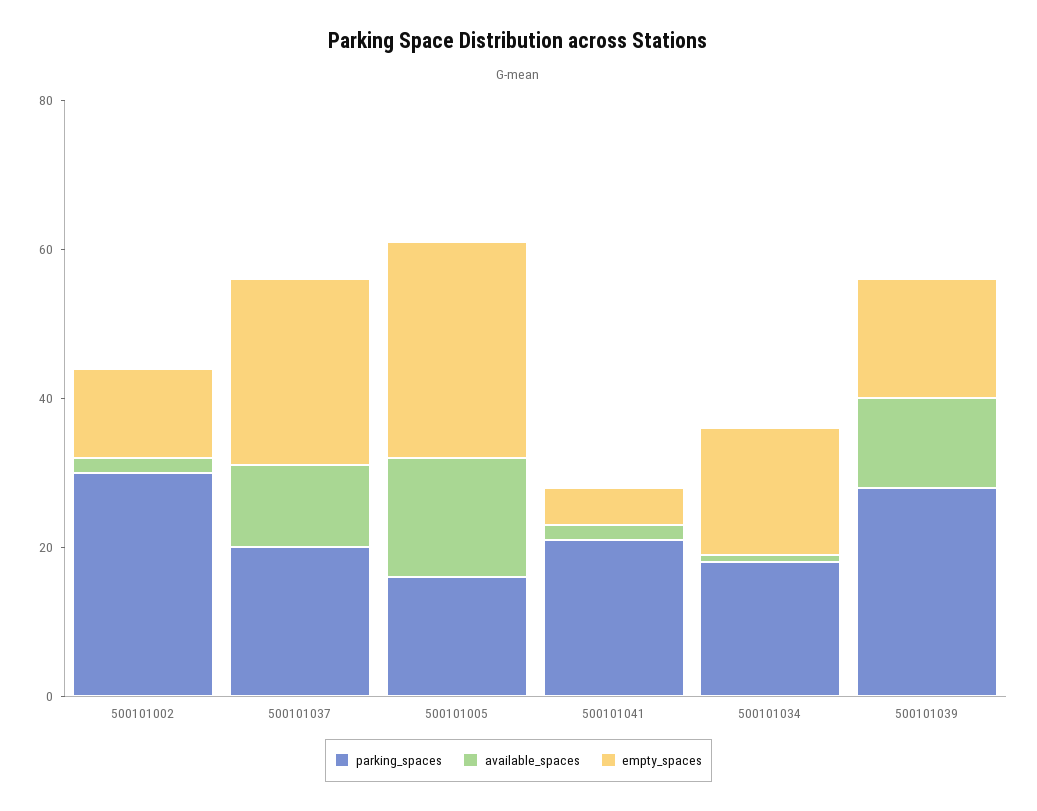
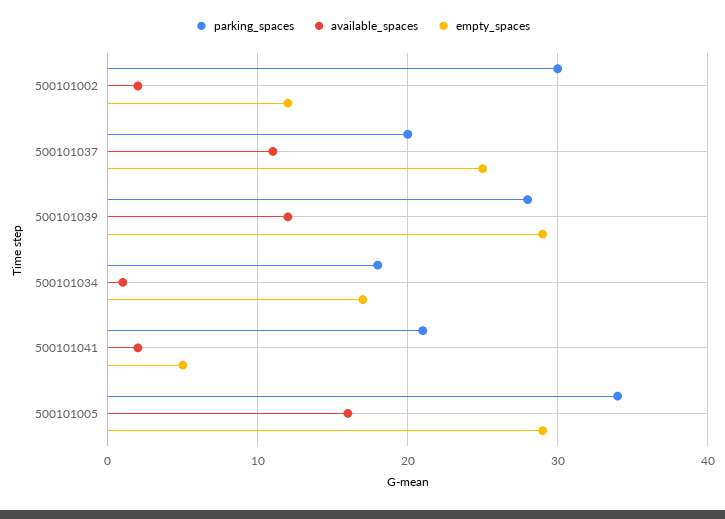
parking_spaces, 500101005: 15 -> 34
empty_spaces, 500101039: 15 -> 29

